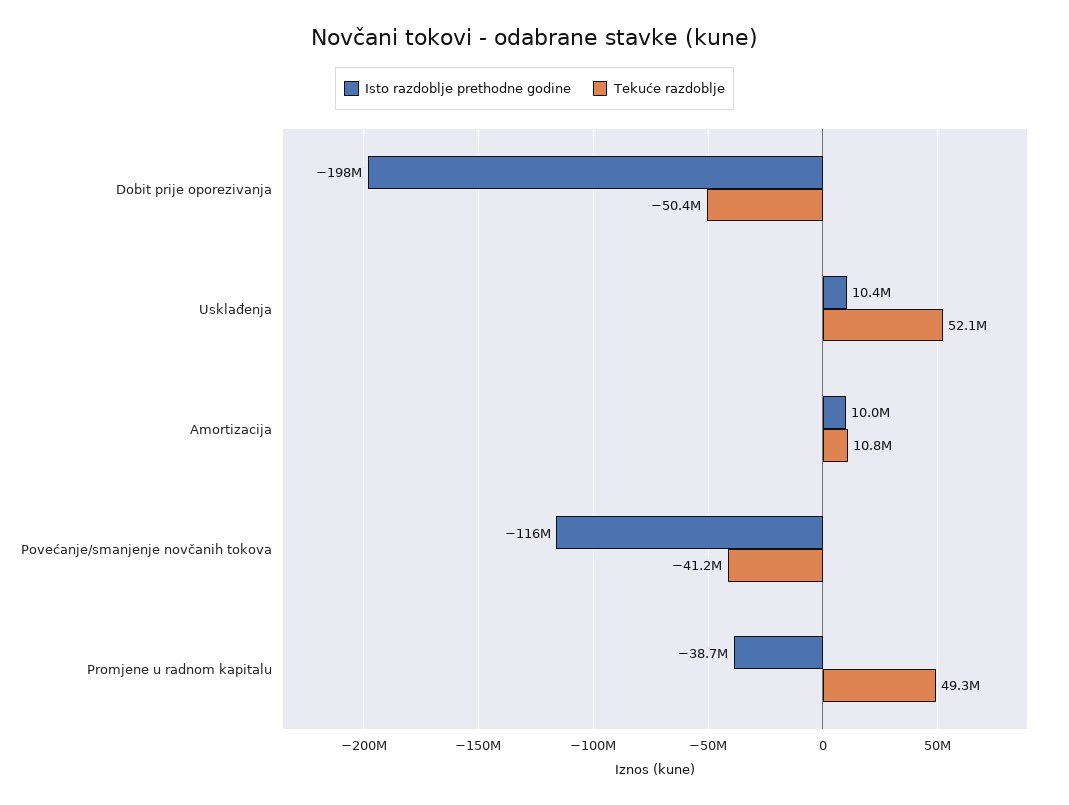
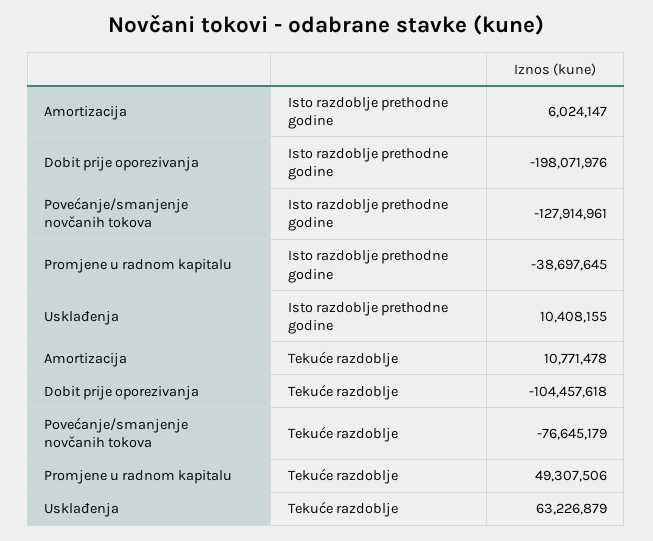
Tekuće razdoblje, Dobit prije oporezivanja: -50400000 -> -104457618
Tekuće razdoblje, Usklađenja: 52100000 -> 63226879
Isto razdoblje prethodne godine, Amortizacija: 10000000 -> 6024147
Isto razdoblje prethodne godine, Povećanje/smanjenje novčanih tokova: -116000000 -> -127914961
Tekuće razdoblje, Povećanje/smanjenje novčanih tokova: -41200000 -> -76645179

